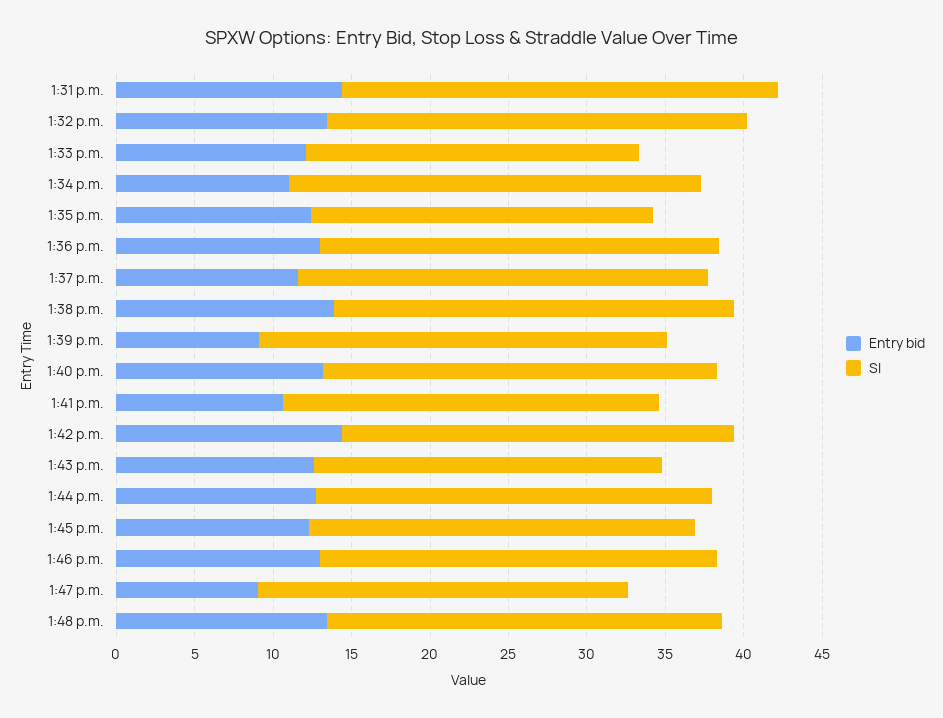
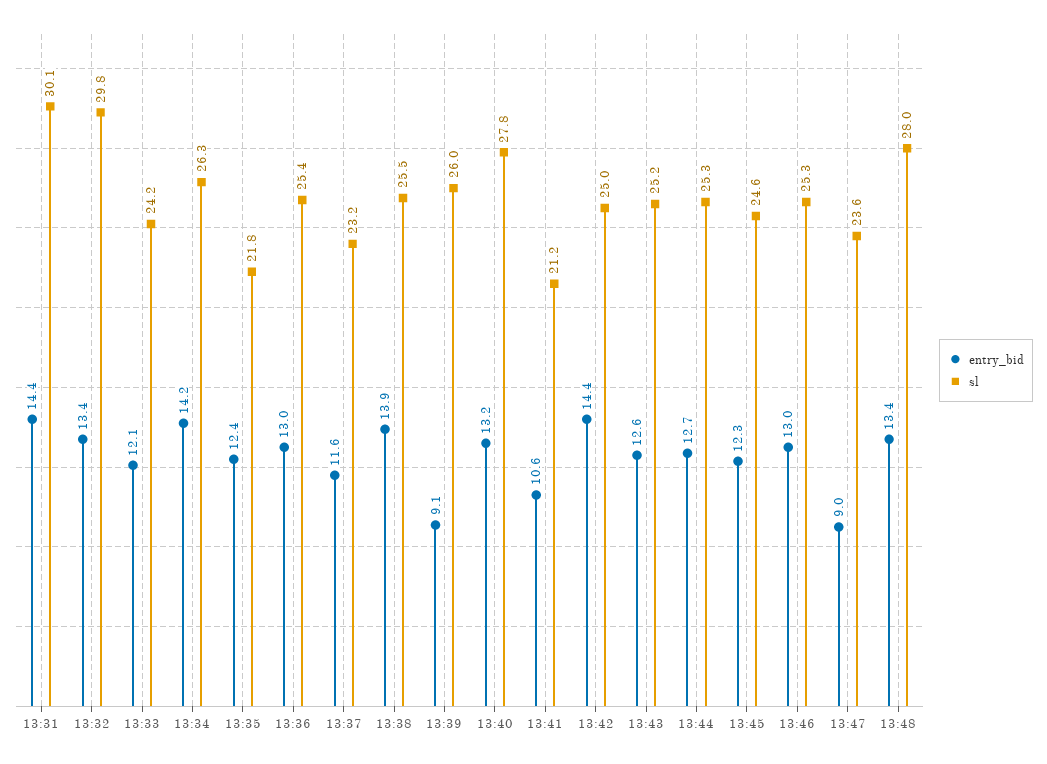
Sl, 1:31 p.m.: 28 -> 30.1
Sl, 1:32 p.m.: 27 -> 29.8
Sl, 1:33 p.m.: 21 -> 24.2
Entry bid, 1:34 p.m.: 11 -> 14.2
Sl, 1:37 p.m.: 26 -> 23.2
Sl, 1:40 p.m.: 25 -> 27.8
Sl, 1:41 p.m.: 24 -> 21.2
Sl, 1:43 p.m.: 22 -> 25.2
Sl, 1:48 p.m.: 25 -> 28

